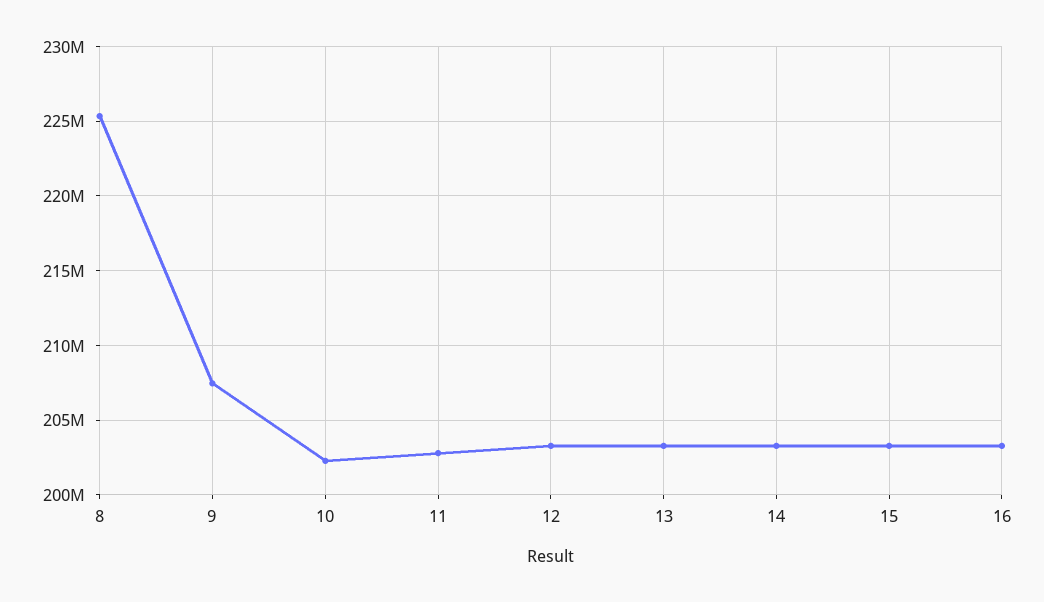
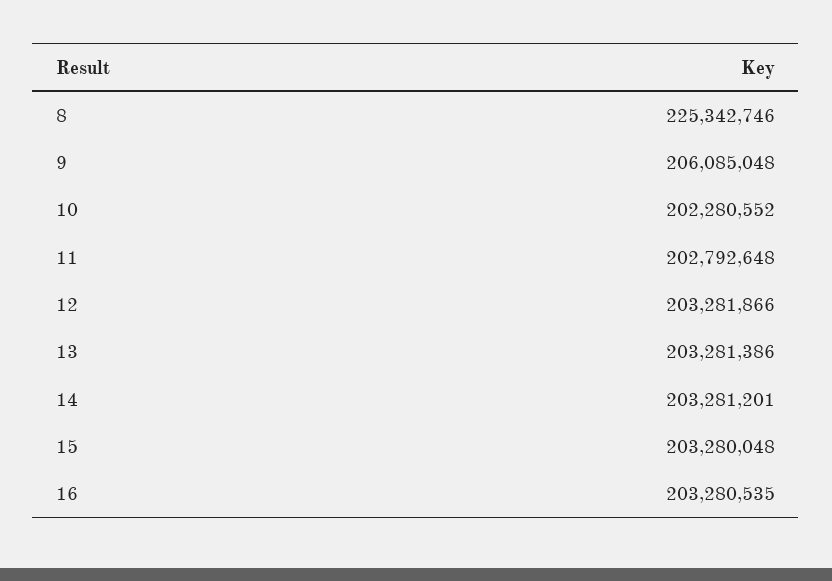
9: 207500000 -> 206085048

